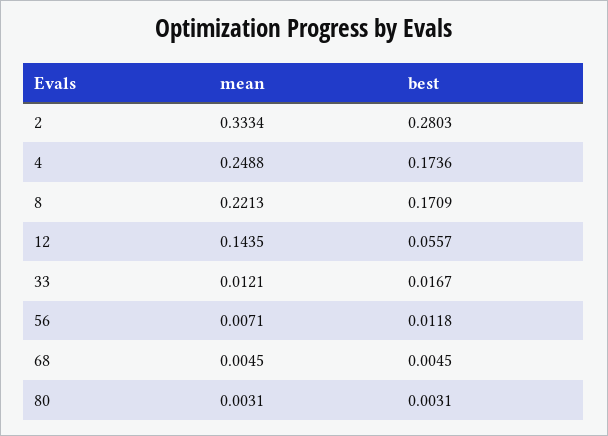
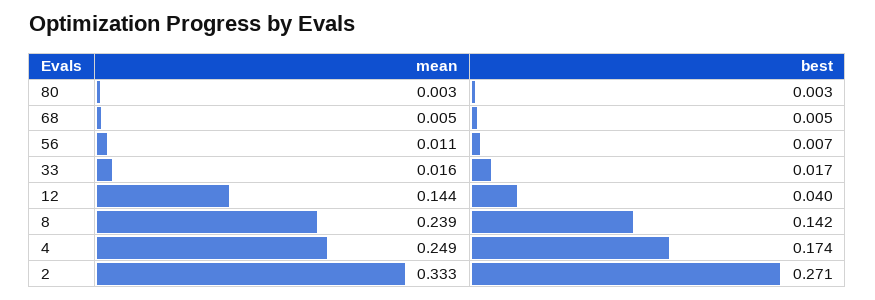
best, 2: 0.2803 -> 0.271
mean, 8: 0.2213 -> 0.239
best, 8: 0.1709 -> 0.142
best, 12: 0.0557 -> 0.04
mean, 33: 0.0121 -> 0.016
mean, 56: 0.0071 -> 0.011
best, 56: 0.0118 -> 0.007

